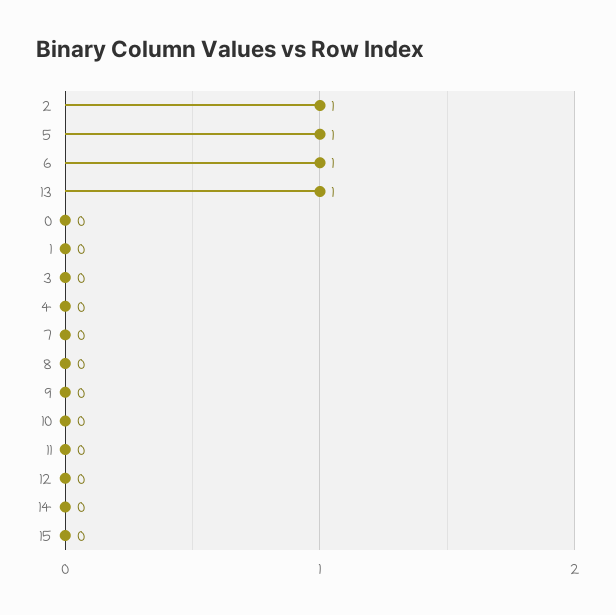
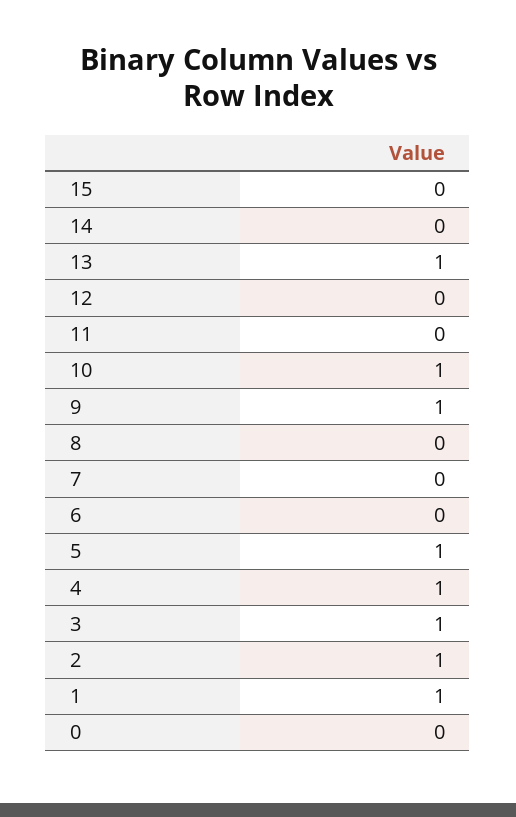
6: 1 -> 0
1: 0 -> 1
3: 0 -> 1
4: 0 -> 1
9: 0 -> 1
10: 0 -> 1

